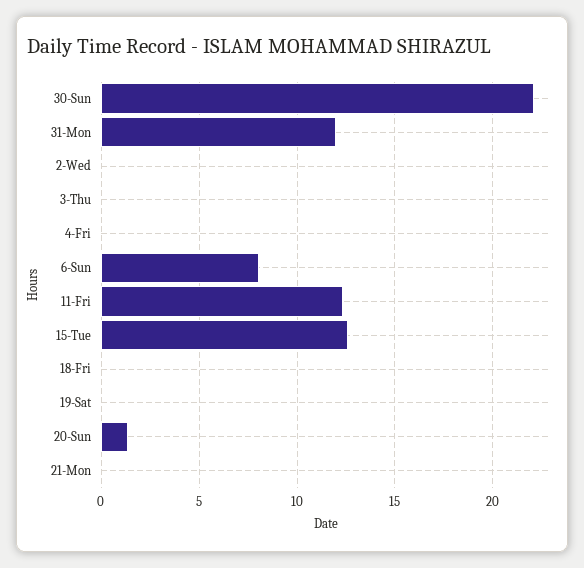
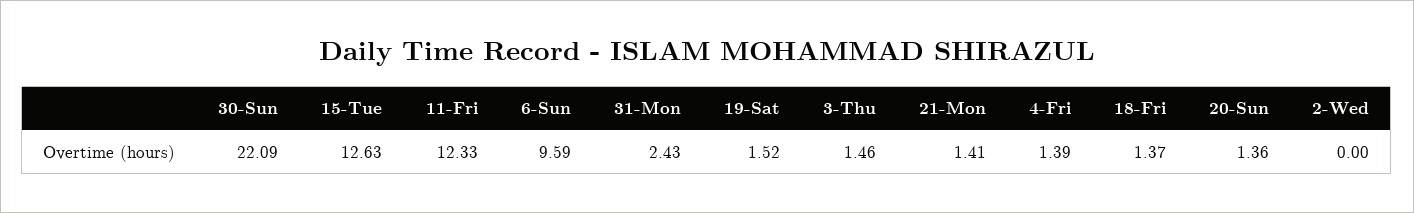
31-Mon: 12 -> 2.43
3-Thu: 0 -> 1.46
4-Fri: 0 -> 1.39
6-Sun: 8 -> 9.59
18-Fri: 0 -> 1.37
19-Sat: 0 -> 1.52
21-Mon: 0 -> 1.41

